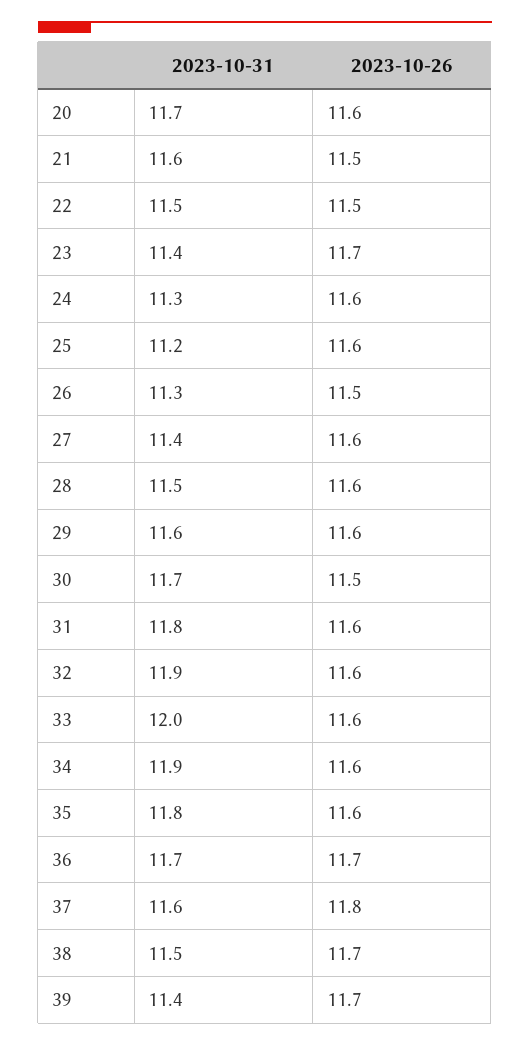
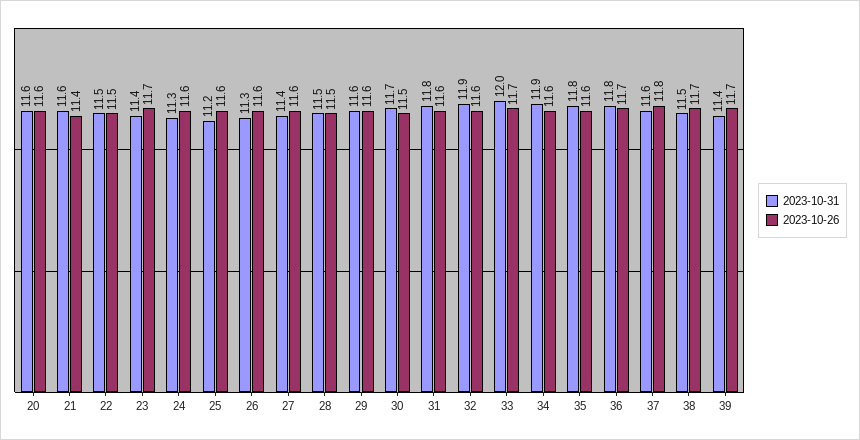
2023-10-31, 20: 11.7 -> 11.6
2023-10-26, 21: 11.5 -> 11.4
2023-10-26, 26: 11.5 -> 11.6
2023-10-26, 28: 11.6 -> 11.5
2023-10-26, 33: 11.6 -> 11.7
2023-10-31, 36: 11.7 -> 11.8

